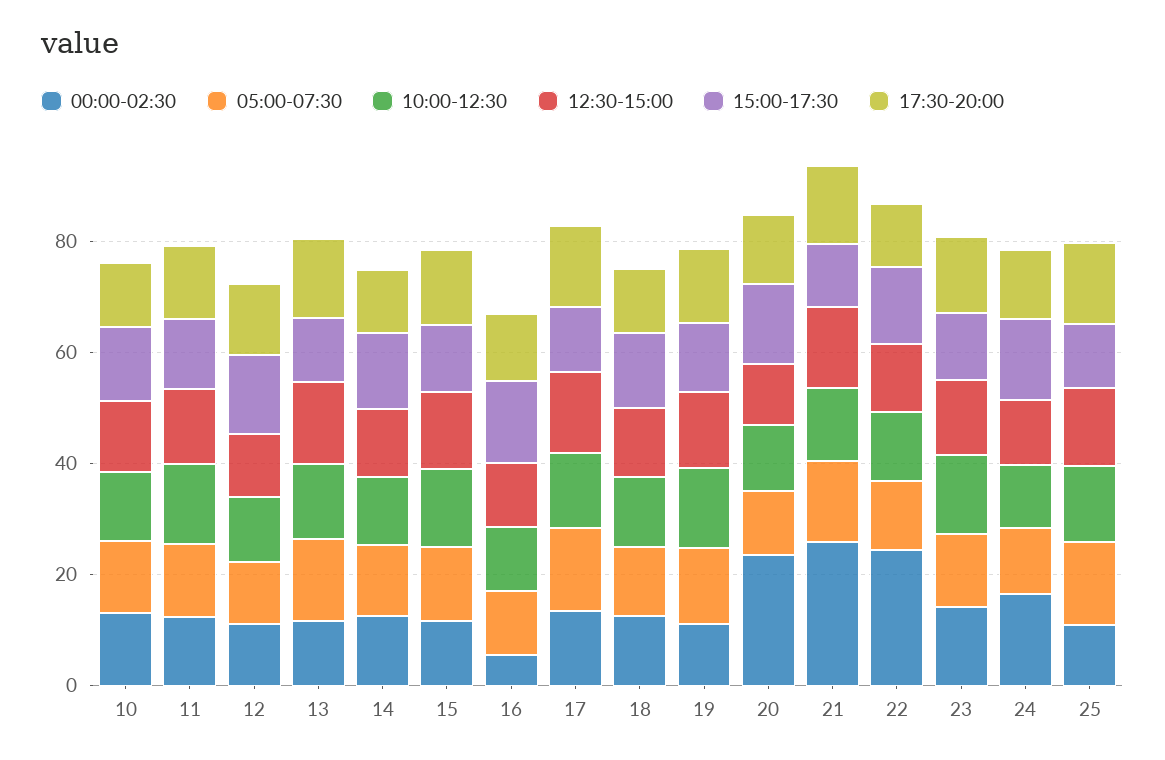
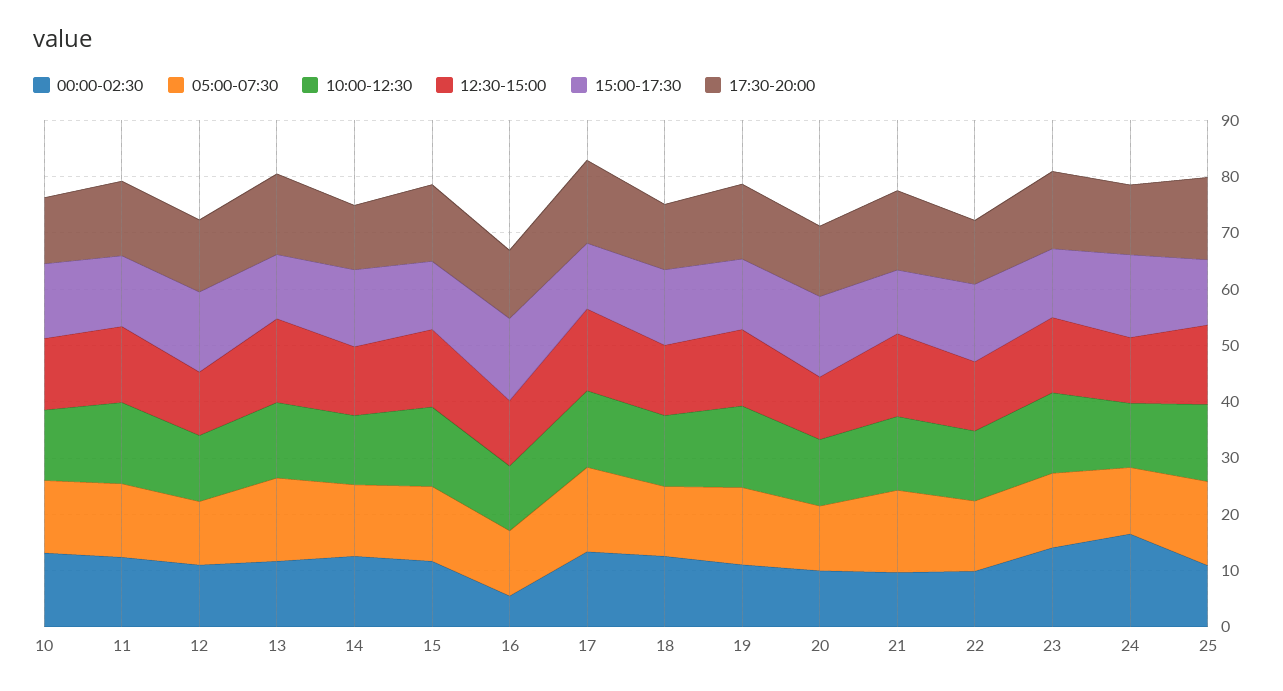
00:00-02:30, 20: 25 -> 10
00:00-02:30, 21: 25 -> 10
00:00-02:30, 22: 25 -> 10

